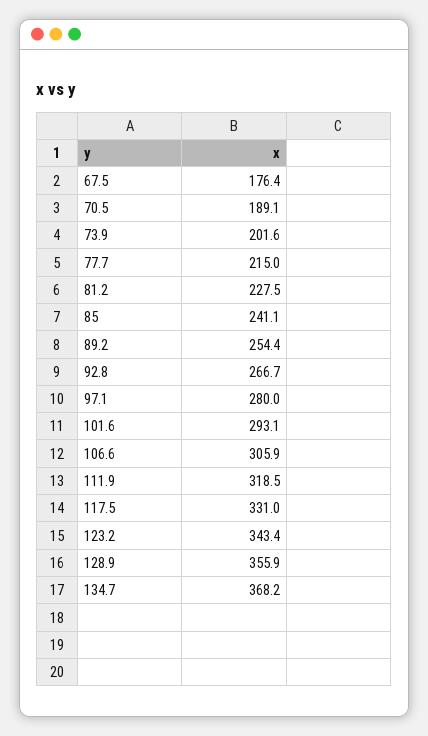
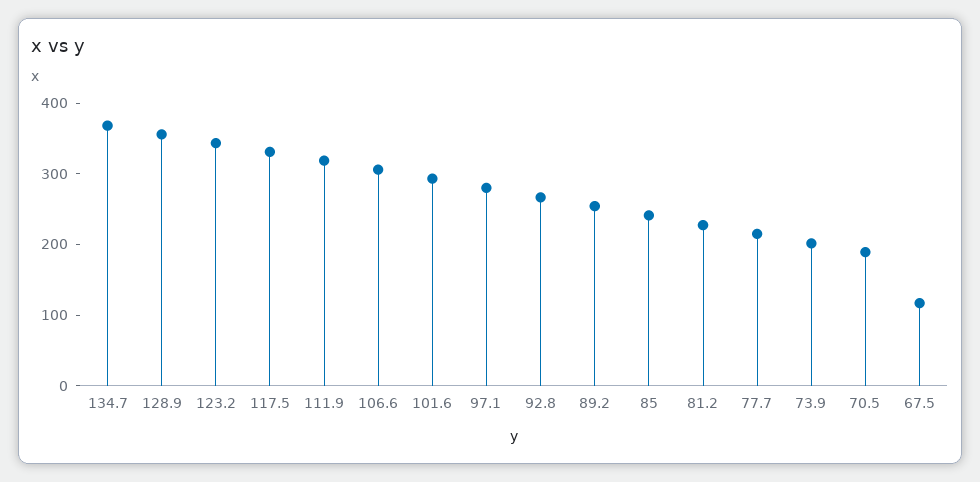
67.5: 176.4 -> 120

